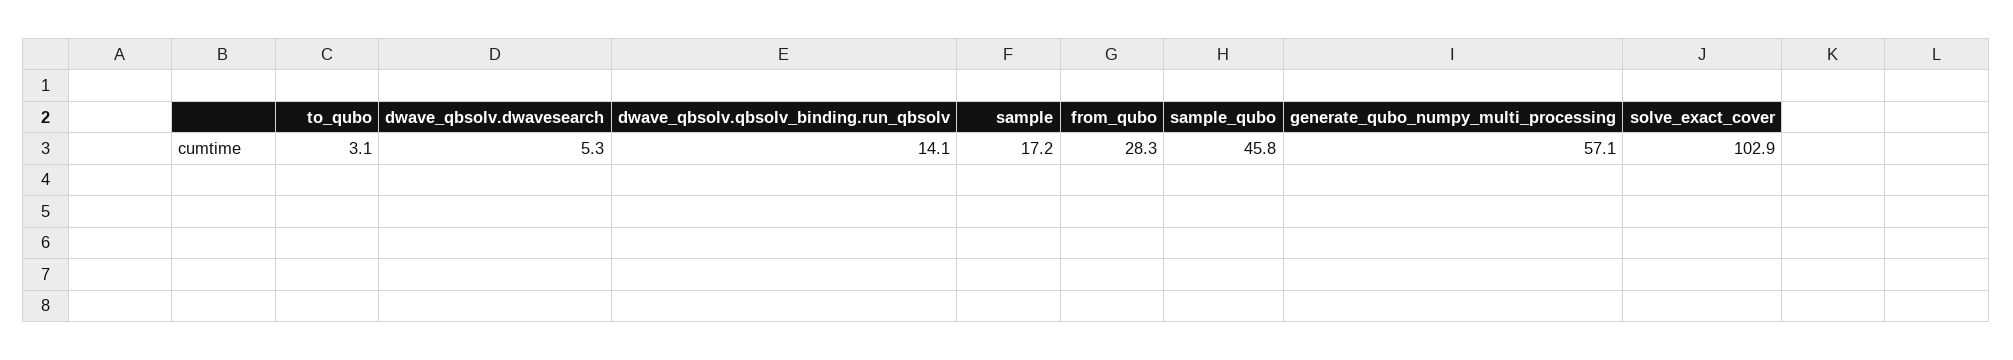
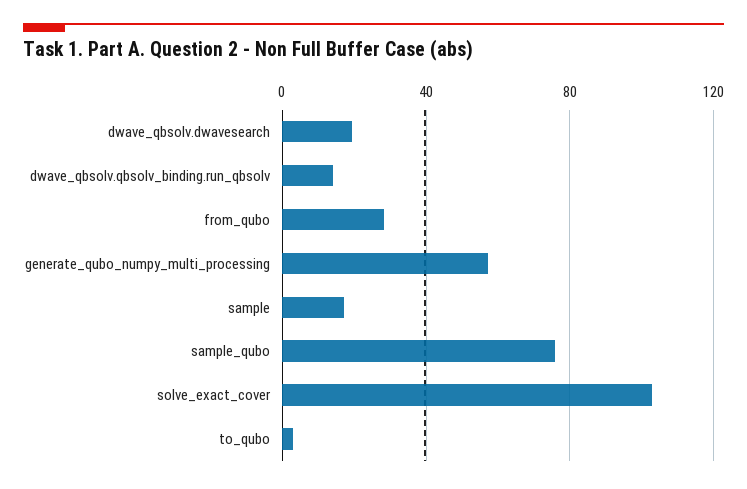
dwave_qbsolv.dwavesearch: 5.3 -> 20
sample_qubo: 45.8 -> 75

